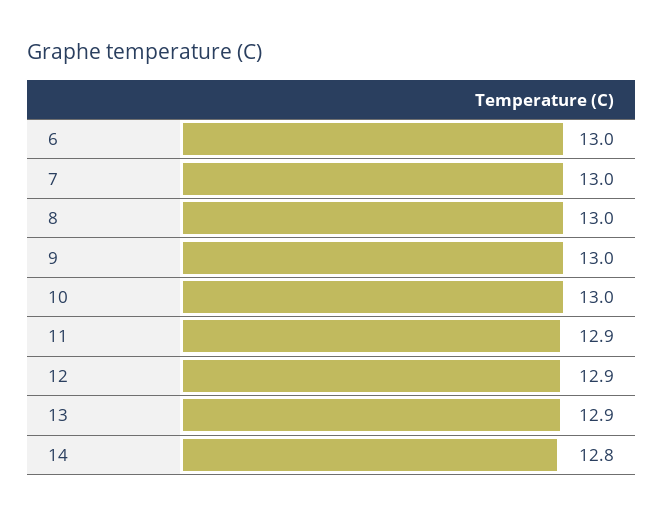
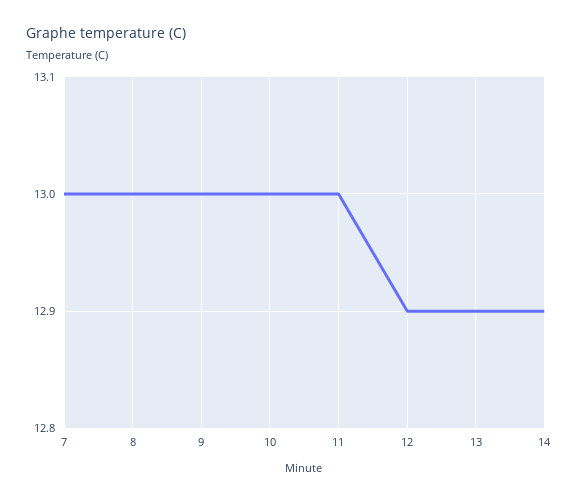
6: 13 -> none
11: 12.9 -> 13
14: 12.8 -> 12.9

